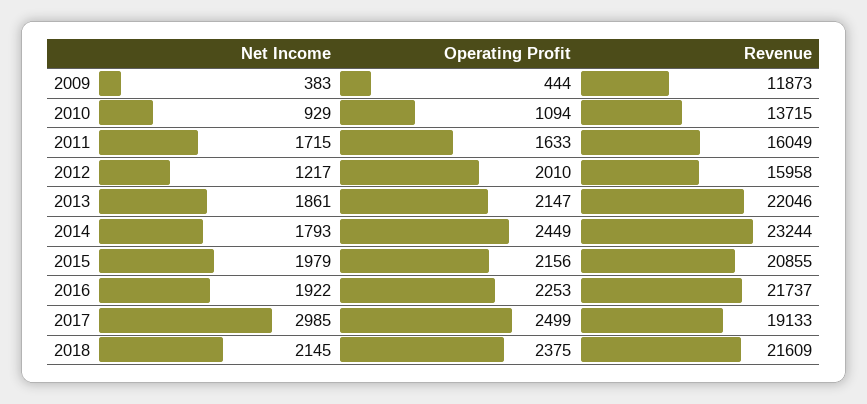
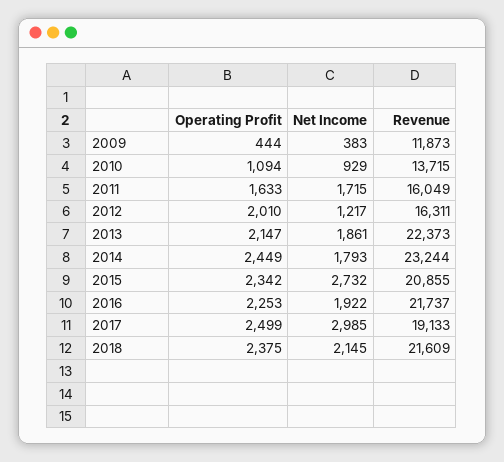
Revenue, 2012: 15958 -> 16311
Revenue, 2013: 22046 -> 22373
Net Income, 2015: 1979 -> 2732
Operating Profit, 2015: 2156 -> 2342

